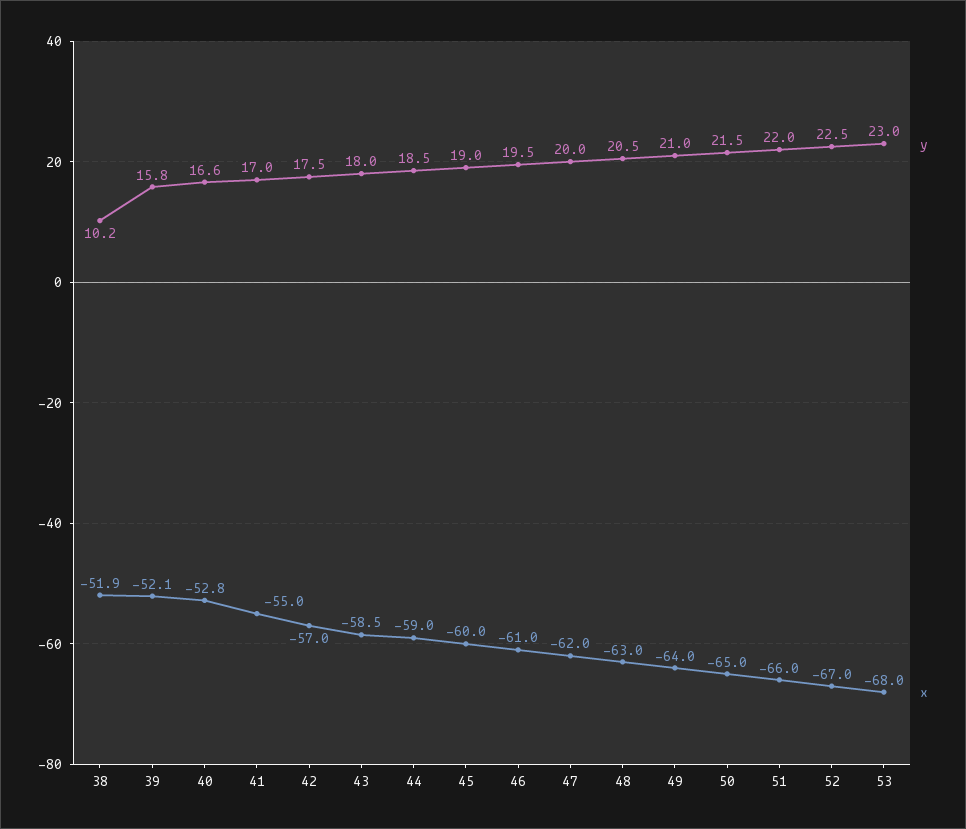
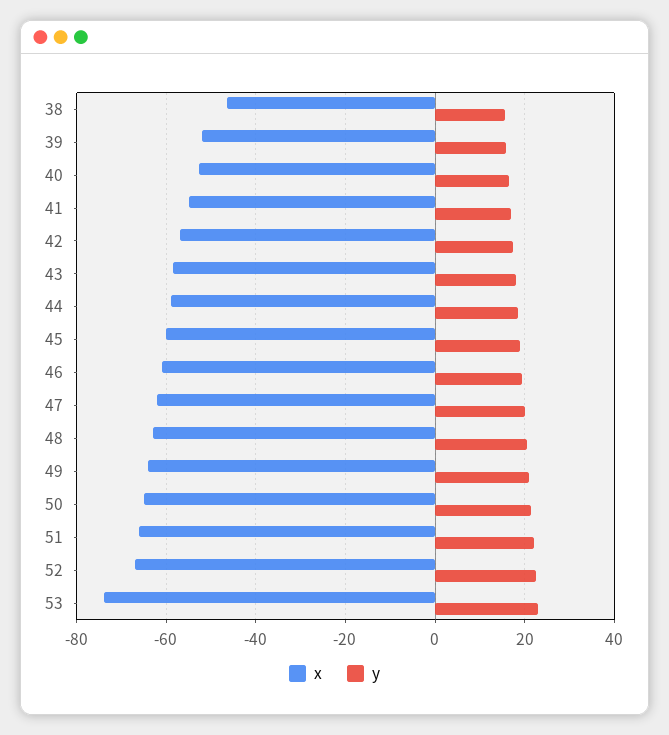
y, 38: 10.2 -> 16
x, 38: -51.9 -> -46
x, 53: -68 -> -74

